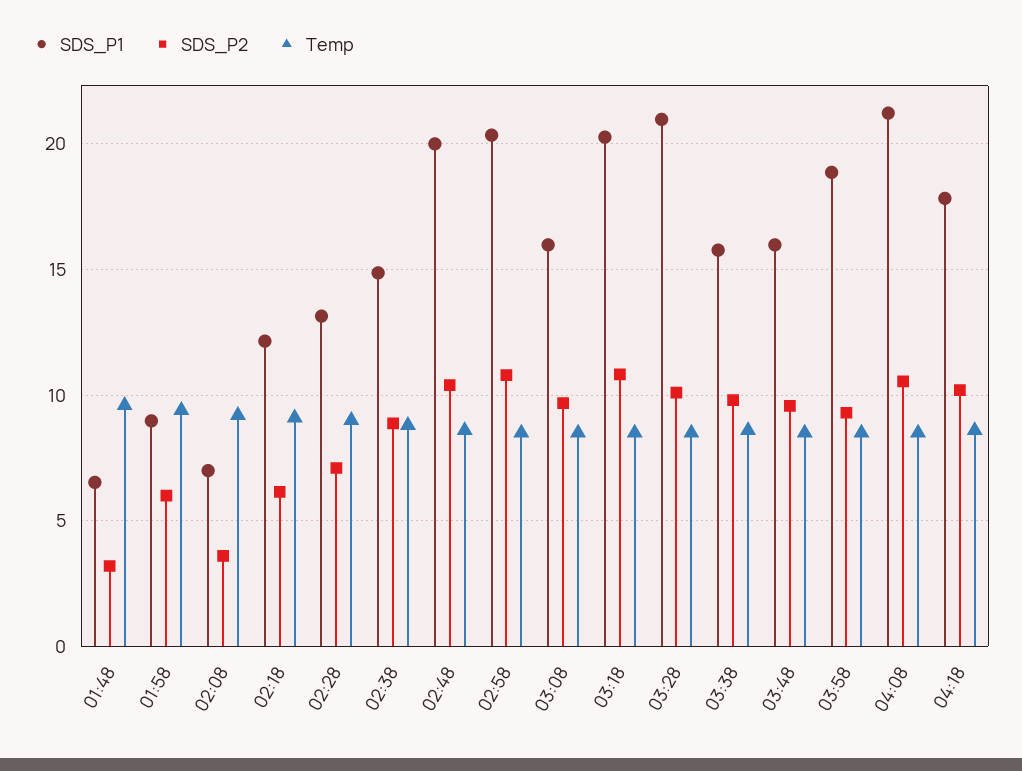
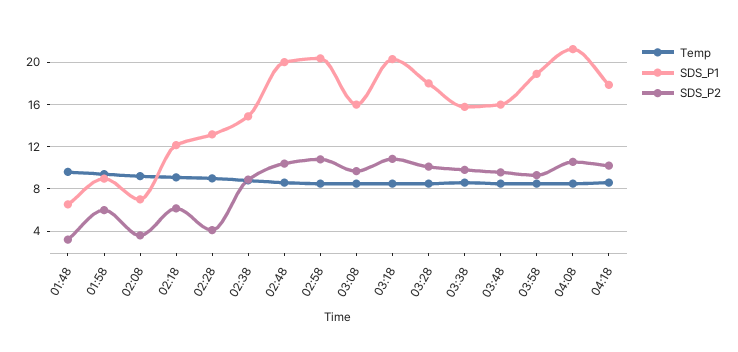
SDS_P2, 02:28: 7 -> 4
SDS_P1, 03:28: 21 -> 18

